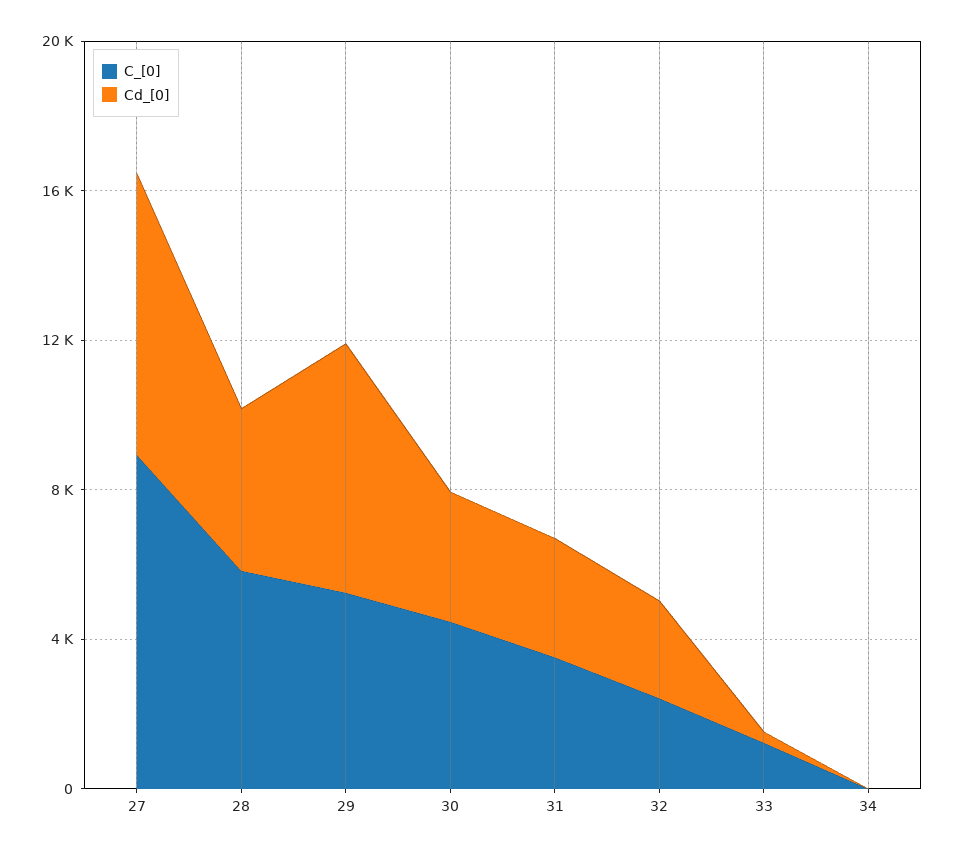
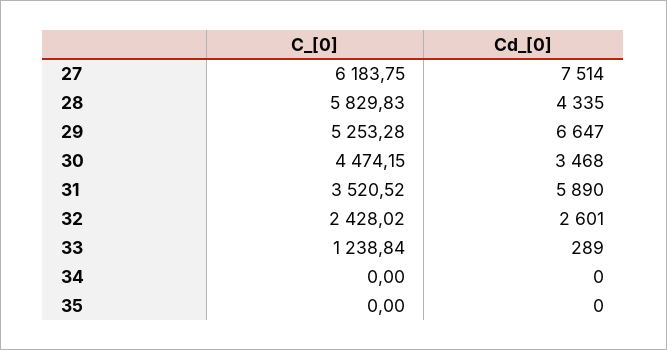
C_[0], 27: 9000 -> 6183.75
Cd_[0], 31: 3000 -> 5890
C_[0], 35: none -> 0
Cd_[0], 35: none -> 0

